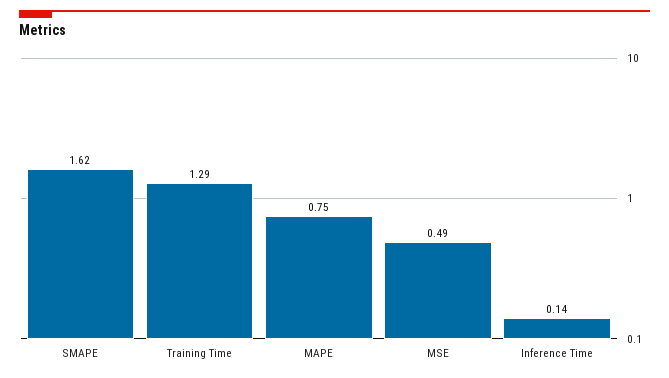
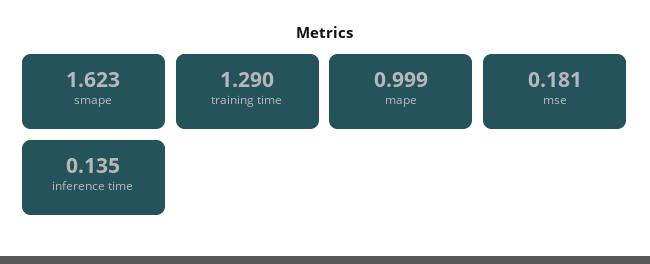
MAPE: 0.75 -> 0.999
MSE: 0.49 -> 0.181

